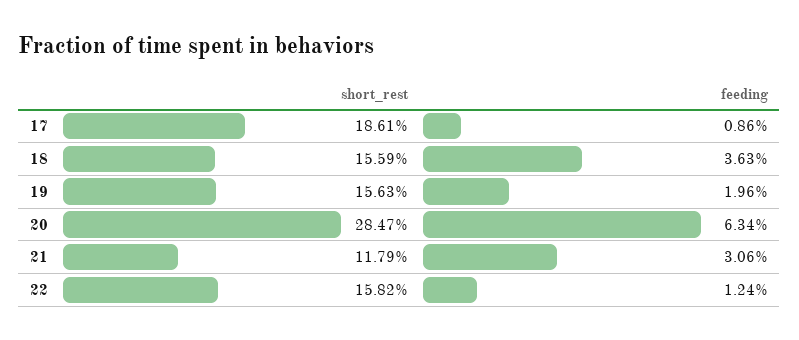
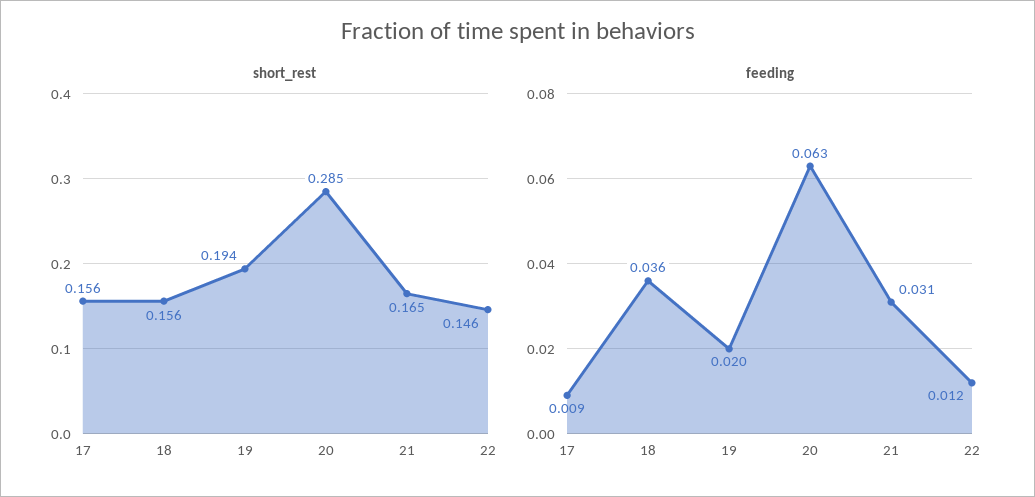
short_rest, 17: 0.1861 -> 0.156
short_rest, 19: 0.1563 -> 0.194
short_rest, 21: 0.1179 -> 0.165
short_rest, 22: 0.1582 -> 0.146

